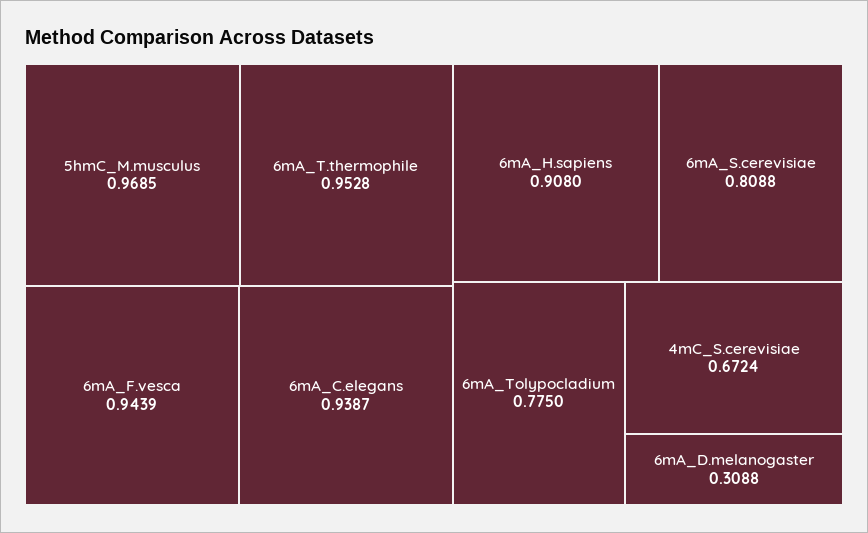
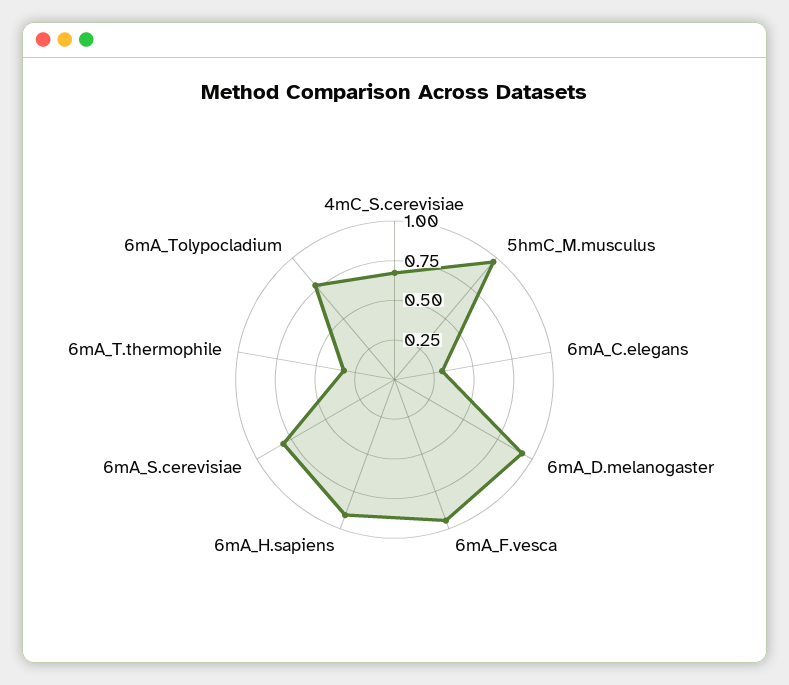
6mA_T.thermophile: 0.9528 -> 0.25
6mA_C.elegans: 0.9387 -> 0.25
6mA_D.melanogaster: 0.3088 -> 1

